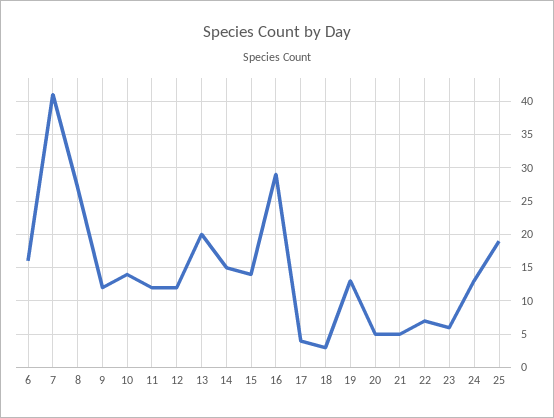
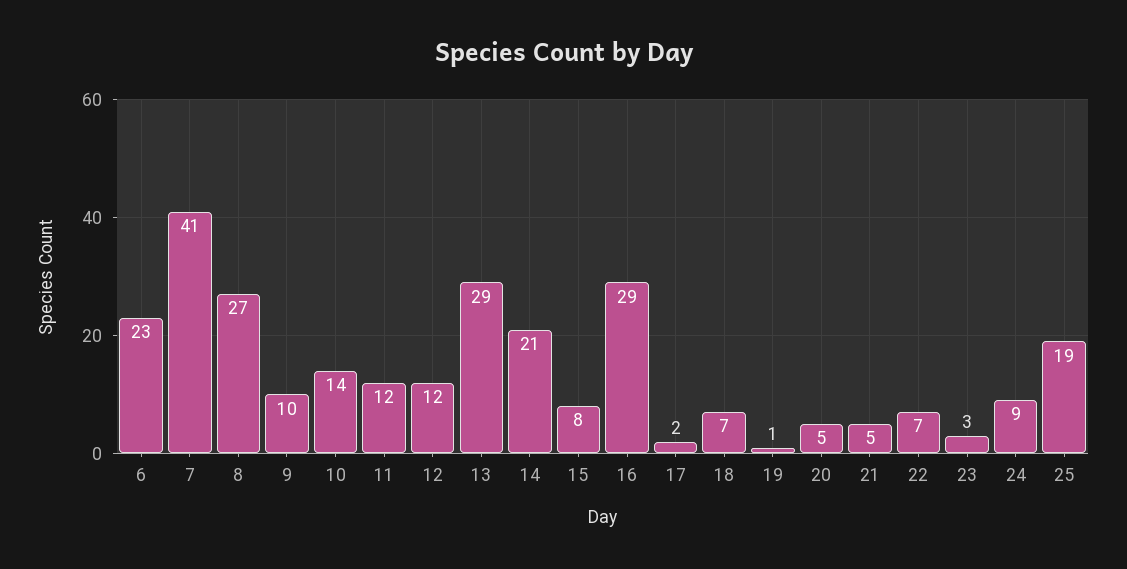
6: 16 -> 23
9: 12 -> 10
13: 20 -> 29
14: 15 -> 21
15: 14 -> 8
17: 4 -> 2
18: 3 -> 7
19: 13 -> 1
23: 6 -> 3
24: 13 -> 9

